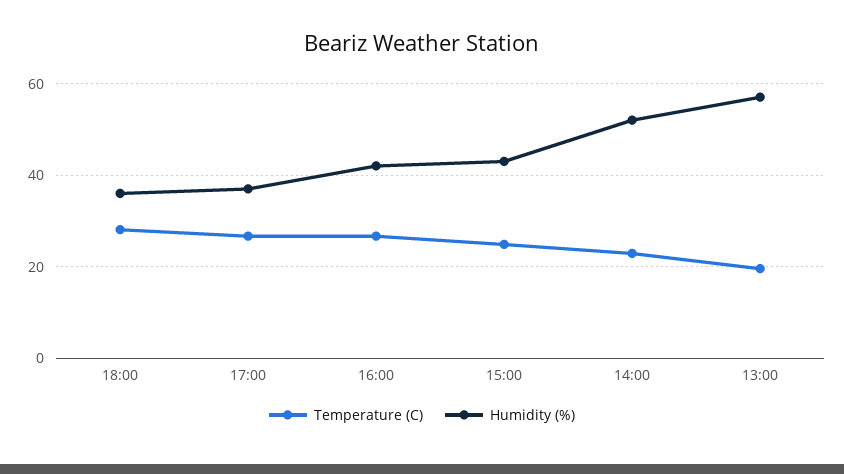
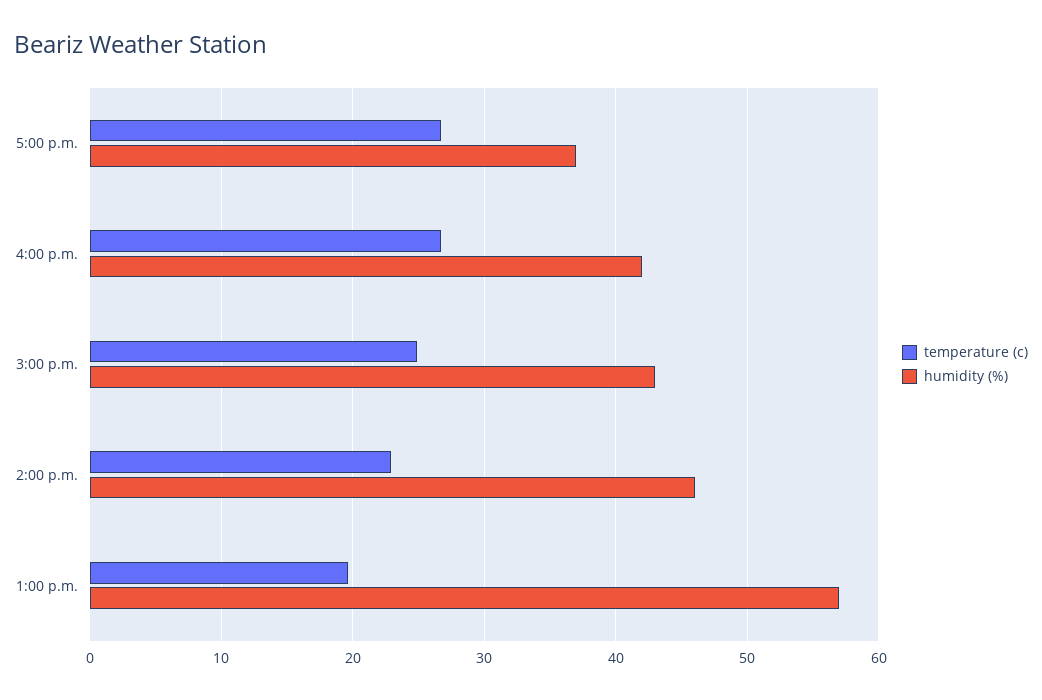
Temperature (C), 18:00: 28 -> none
Humidity (%), 18:00: 36 -> none
Humidity (%), 14:00: 52 -> 46

